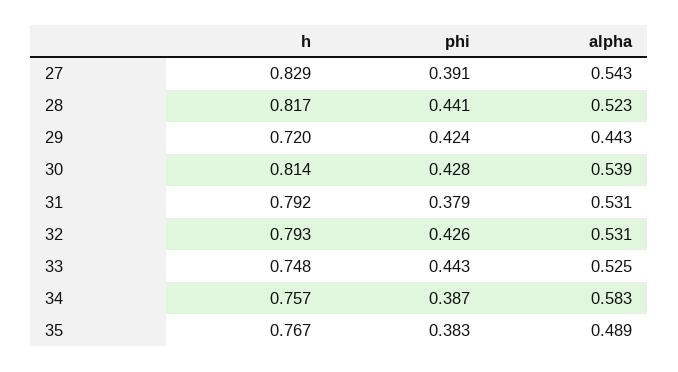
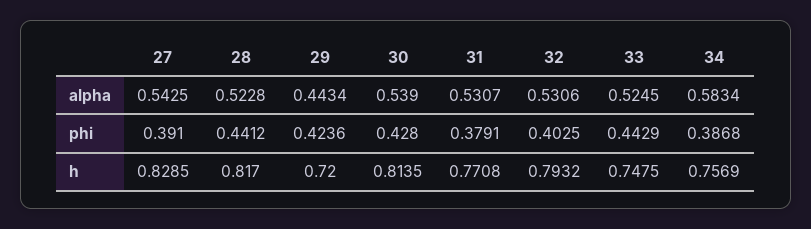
h, 31: 0.792 -> 0.7708
phi, 32: 0.426 -> 0.4025
h, 35: 0.767 -> none
phi, 35: 0.383 -> none
alpha, 35: 0.489 -> none

